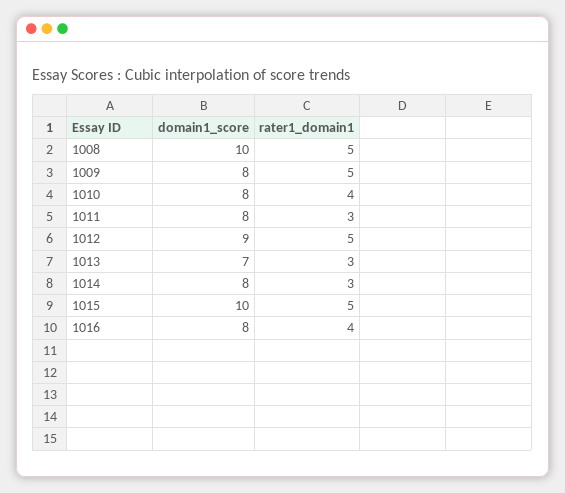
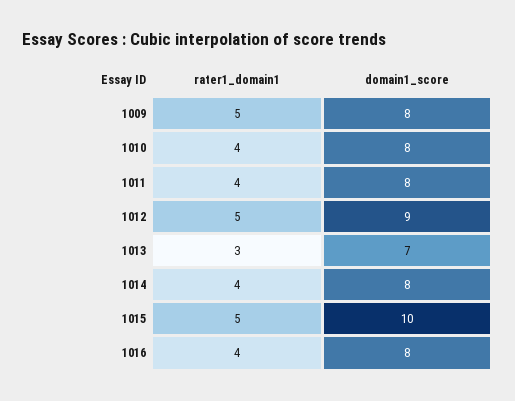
domain1_score, 1008: 10 -> none
rater1_domain1, 1008: 5 -> none
rater1_domain1, 1011: 3 -> 4
rater1_domain1, 1014: 3 -> 4

